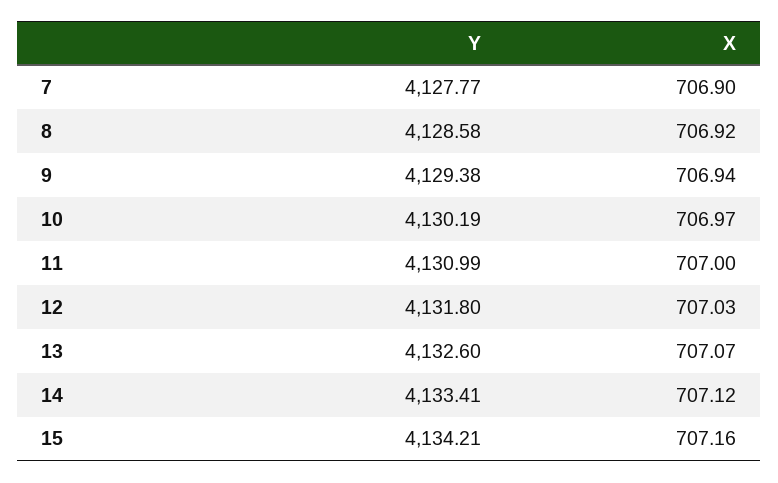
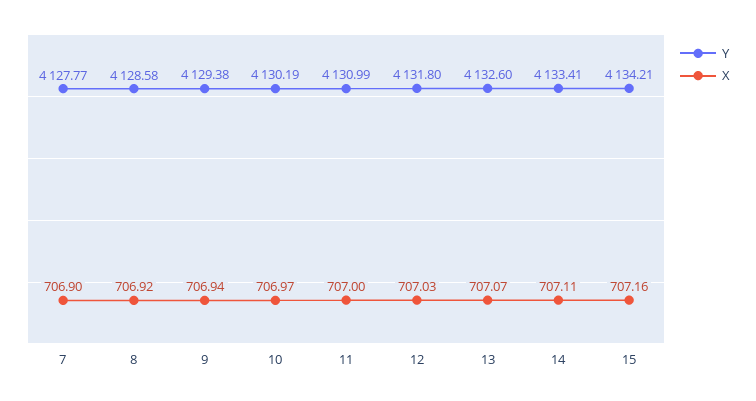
X, 14: 707.12 -> 707.11

